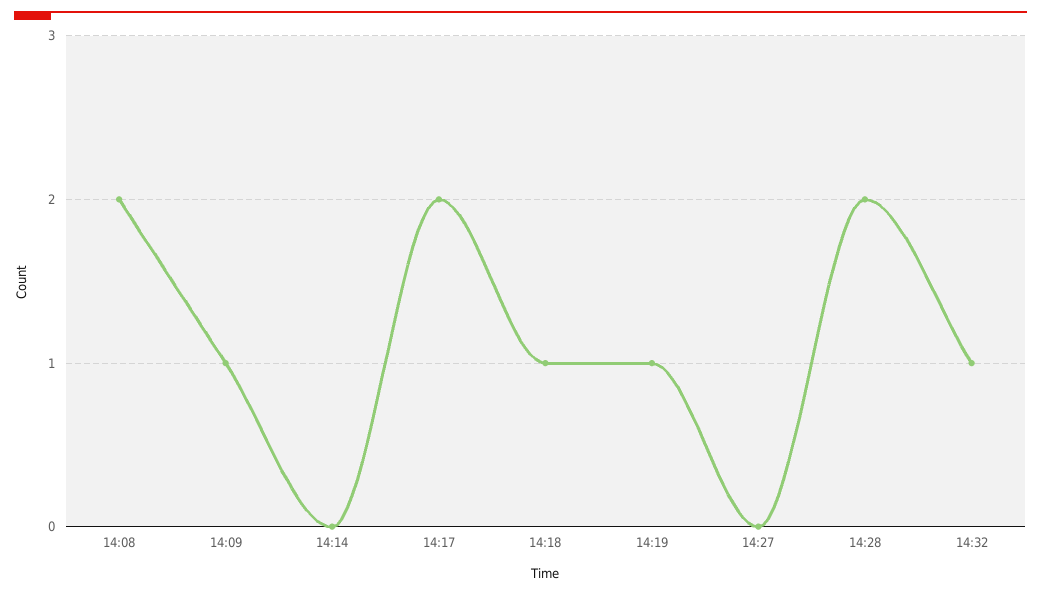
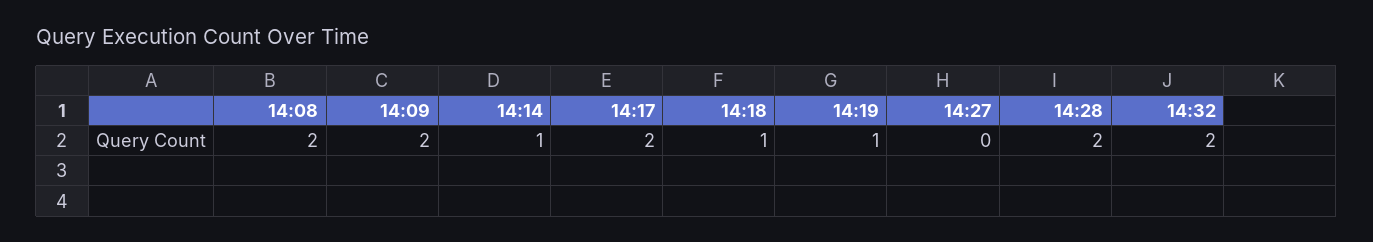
14:09: 1 -> 2
14:14: 0 -> 1
14:32: 1 -> 2

